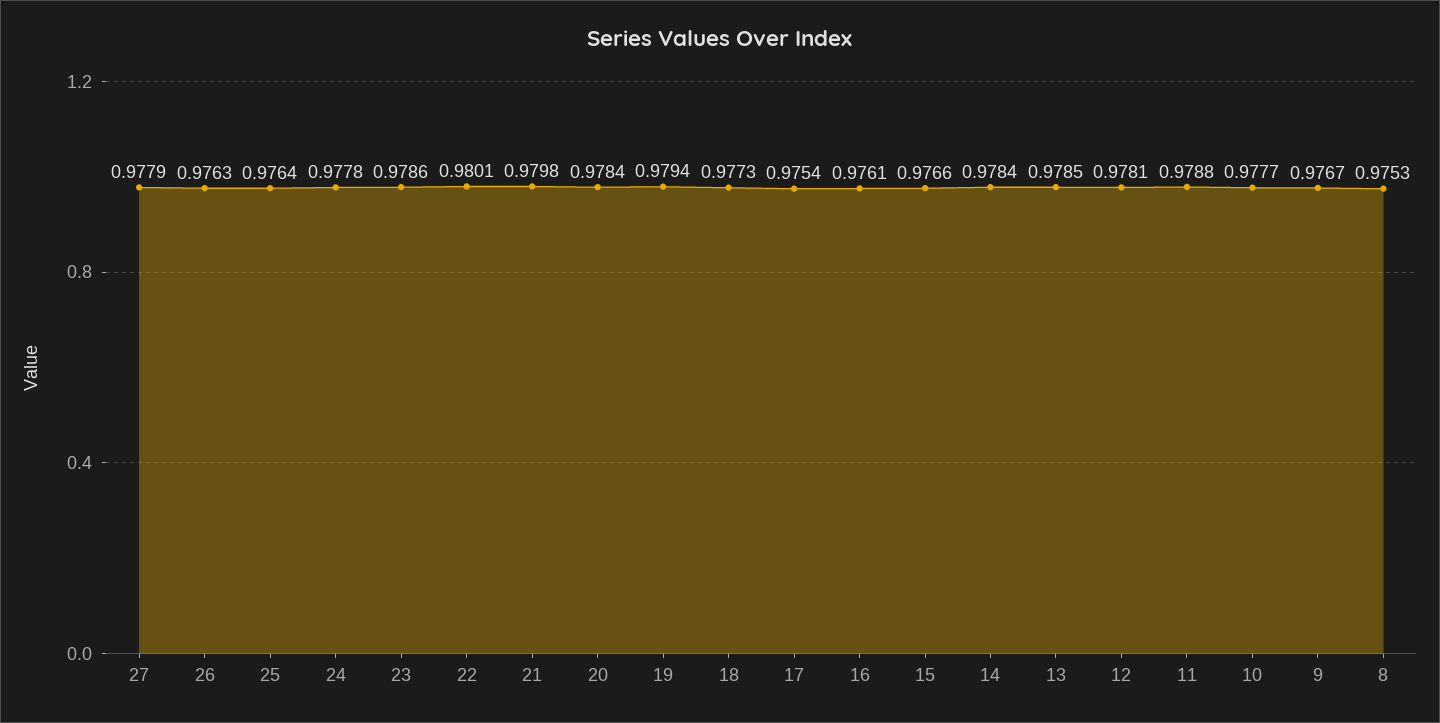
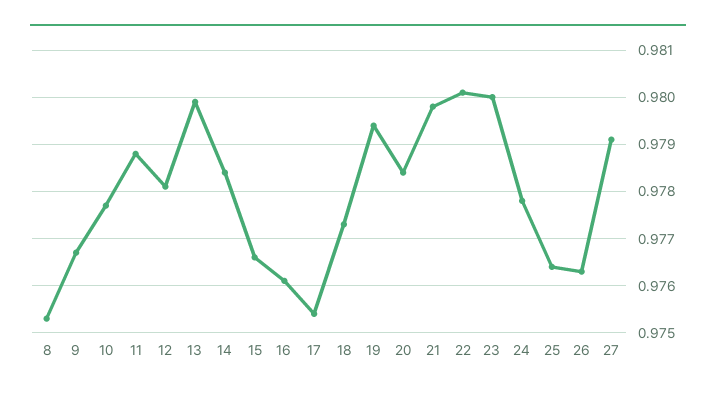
27: 0.9779 -> 0.979
23: 0.9786 -> 0.98
13: 0.9785 -> 0.98

